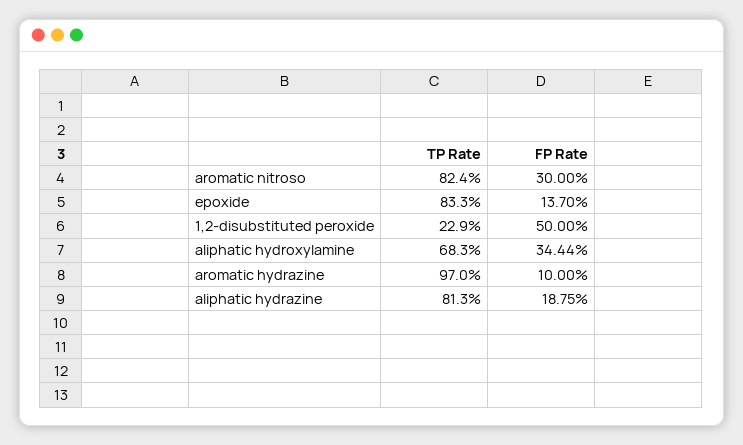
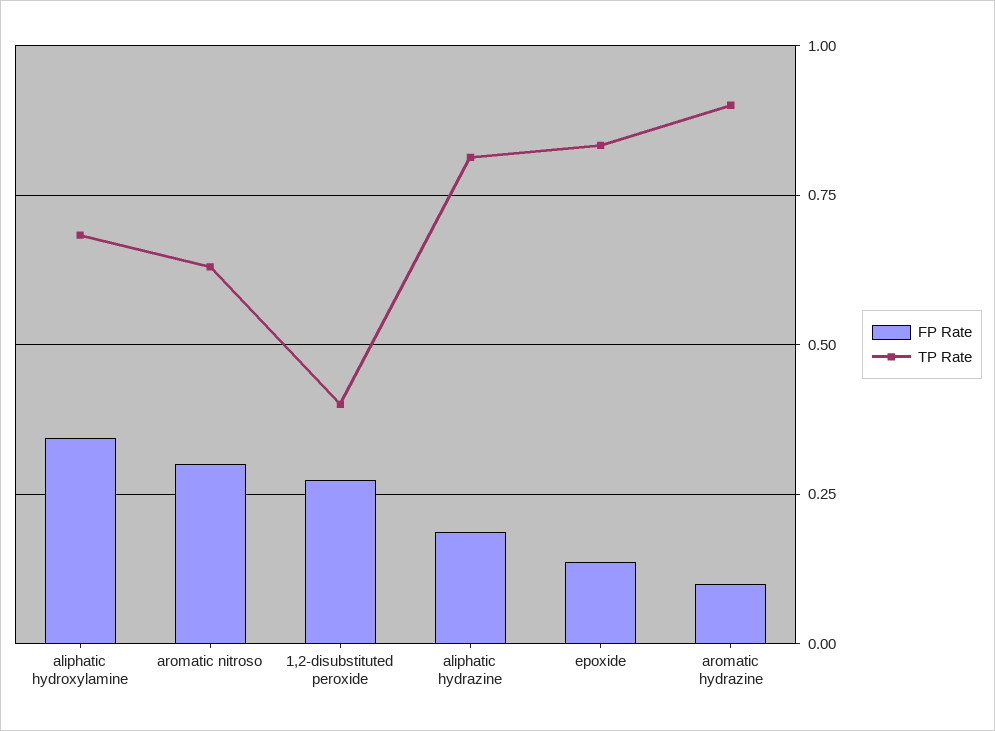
TP Rate, aromatic nitroso: 0.824 -> 0.625
TP Rate, 1,2-disubstituted peroxide: 0.229 -> 0.4
FP Rate, 1,2-disubstituted peroxide: 0.5 -> 0.275
TP Rate, aromatic hydrazine: 0.97 -> 0.9

